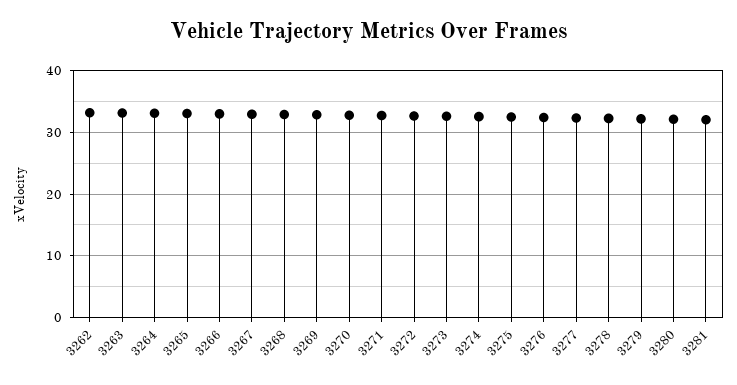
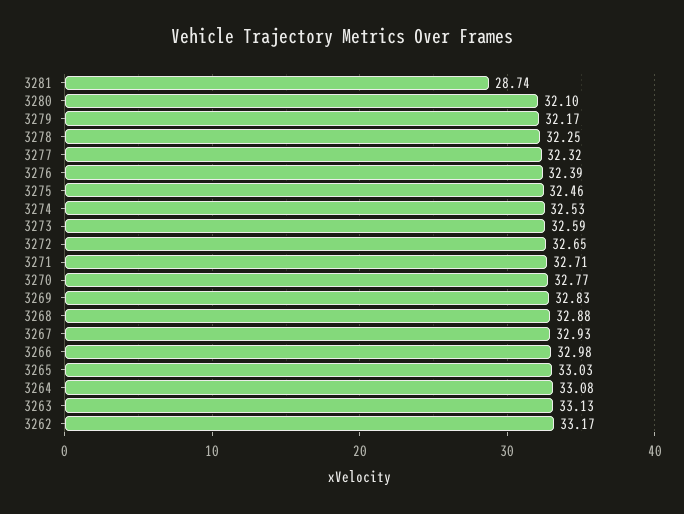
3281: 32 -> 28.74

